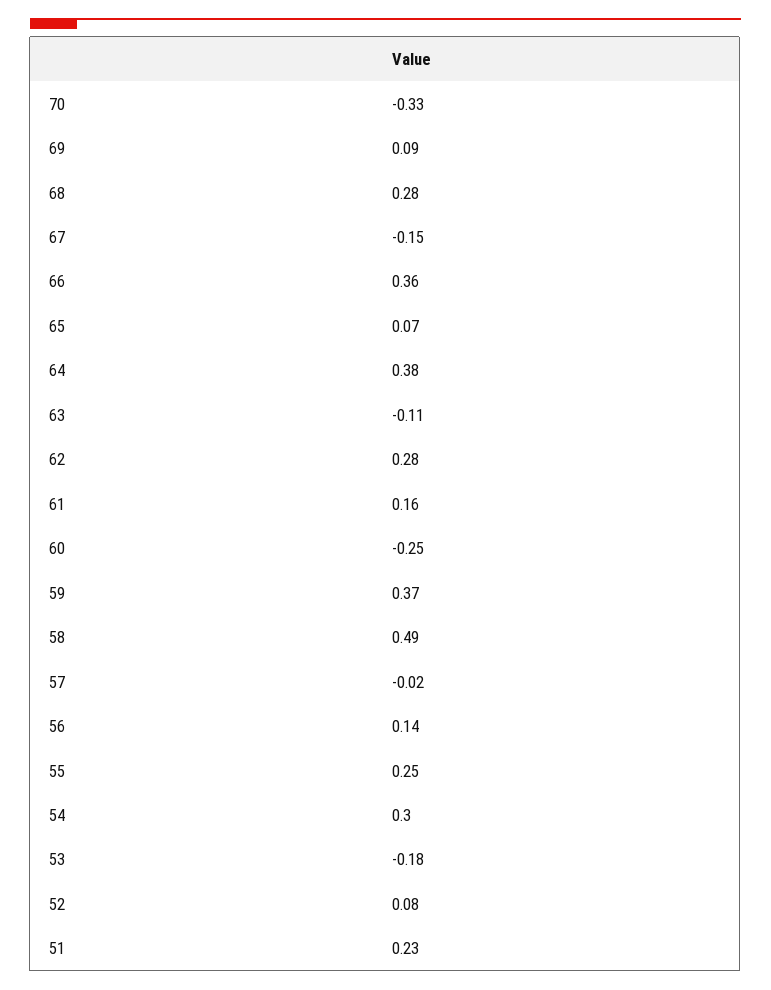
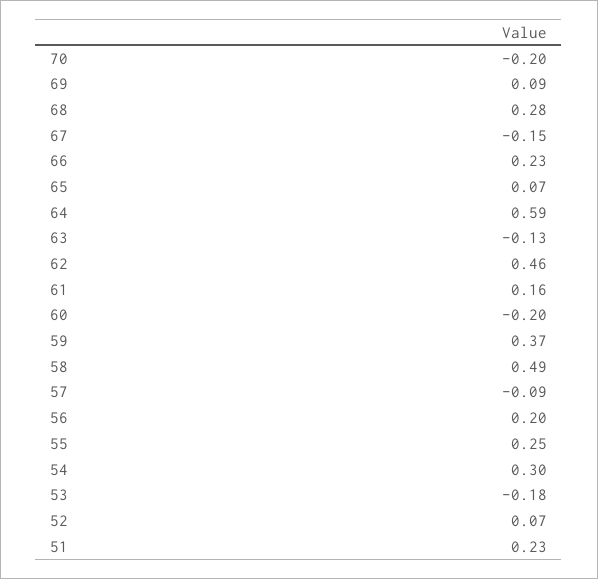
70: -0.33 -> -0.2
66: 0.36 -> 0.23
64: 0.38 -> 0.59
63: -0.11 -> -0.13
62: 0.28 -> 0.46
60: -0.25 -> -0.2
57: -0.02 -> -0.09
56: 0.14 -> 0.2
52: 0.08 -> 0.07

